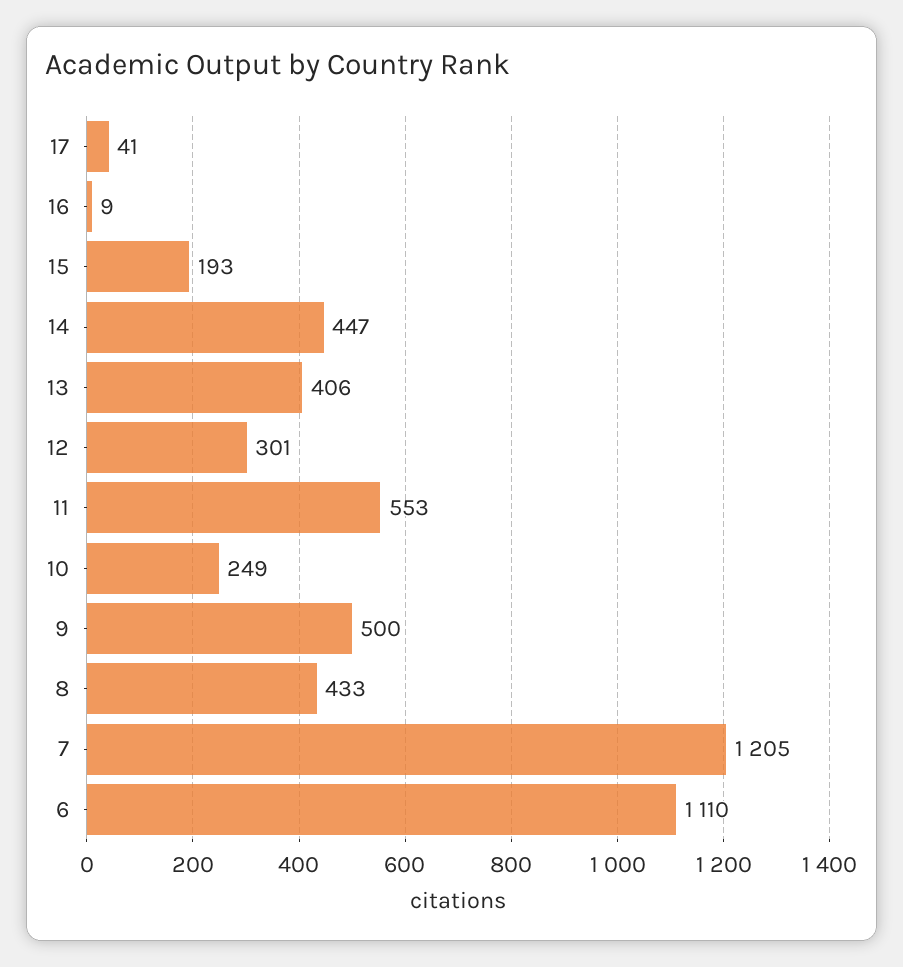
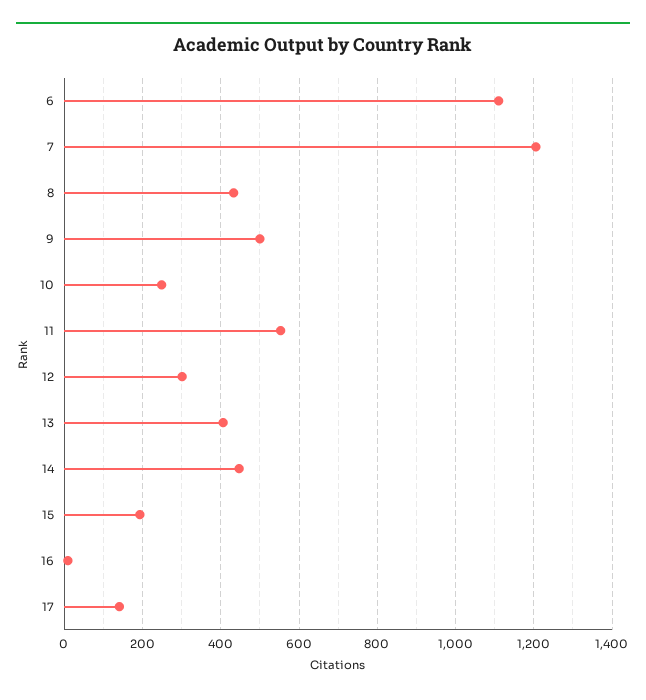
17: 41 -> 140

